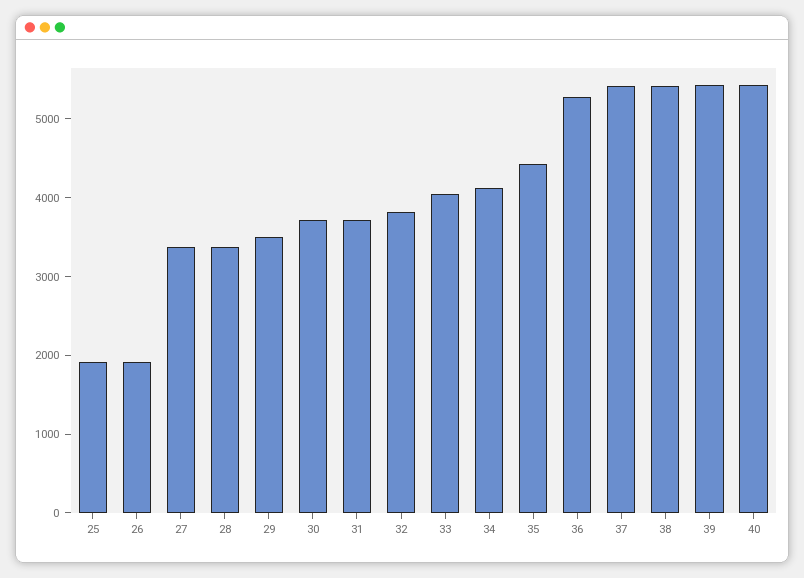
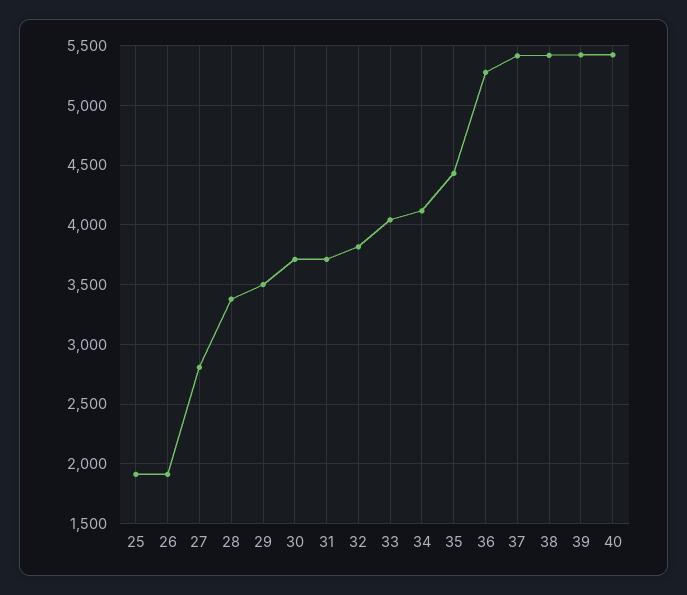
27: 3400 -> 2800

